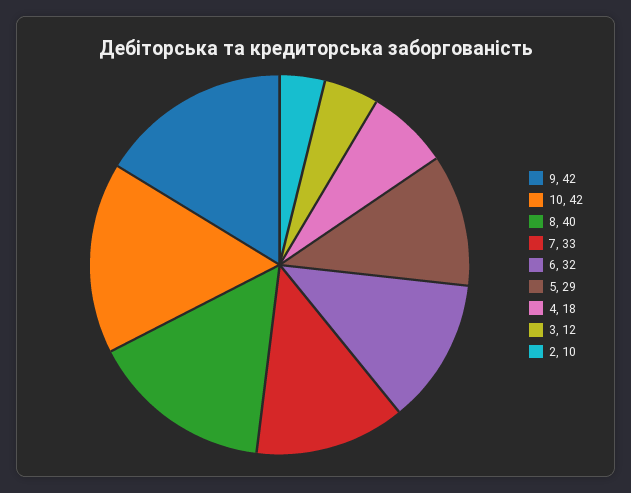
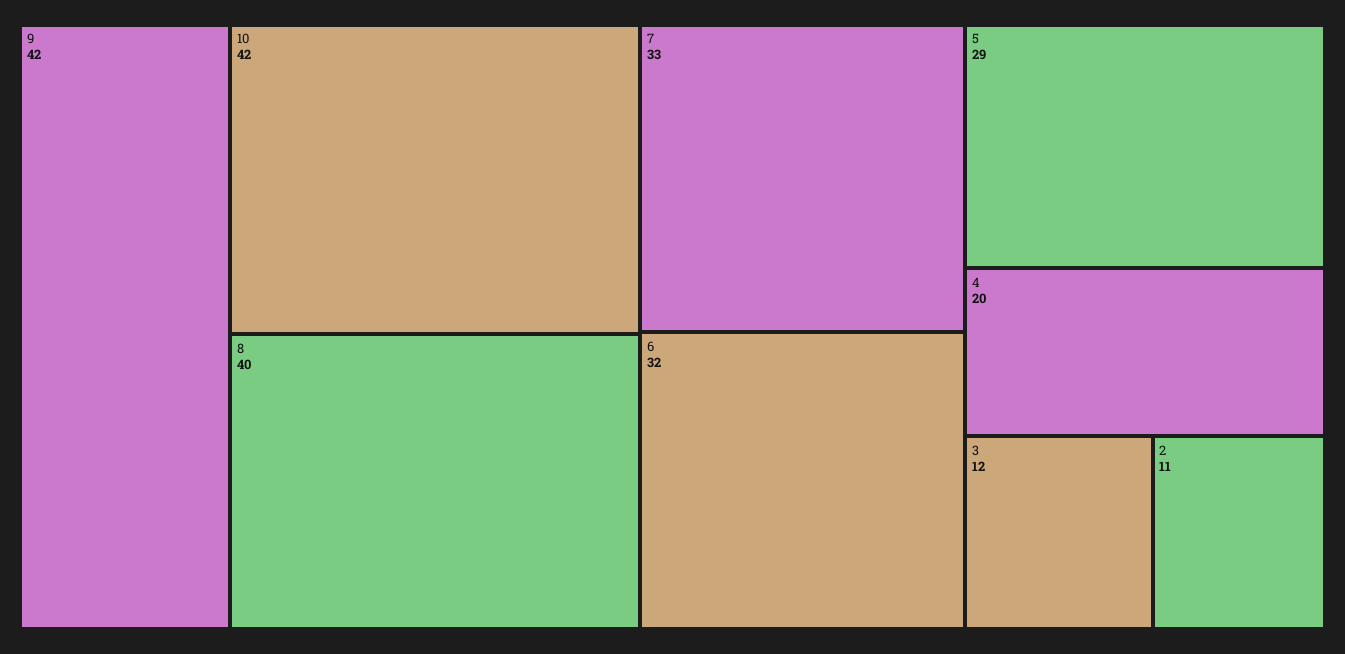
4: 18 -> 20
2: 10 -> 11

